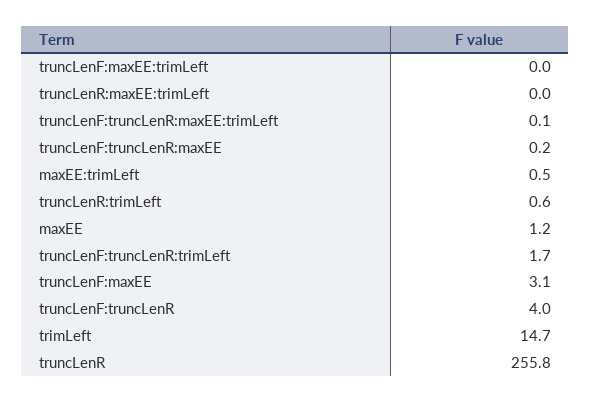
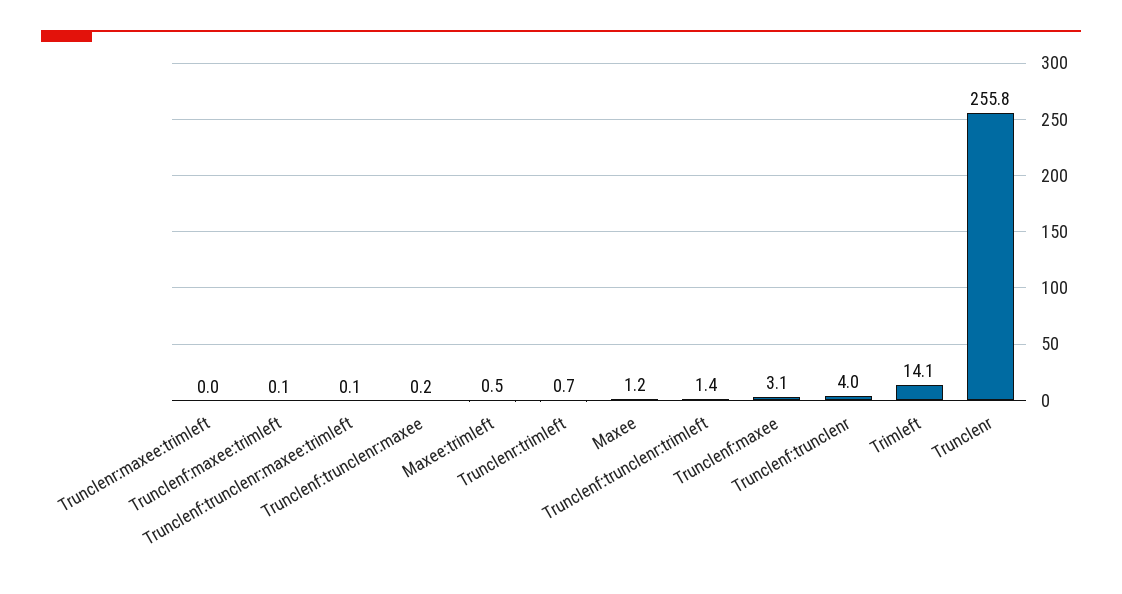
truncLenF:maxEE:trimLeft: 0 -> 0.1
truncLenR:trimLeft: 0.6 -> 0.7
truncLenF:truncLenR:trimLeft: 1.7 -> 1.4
trimLeft: 14.7 -> 14.1

